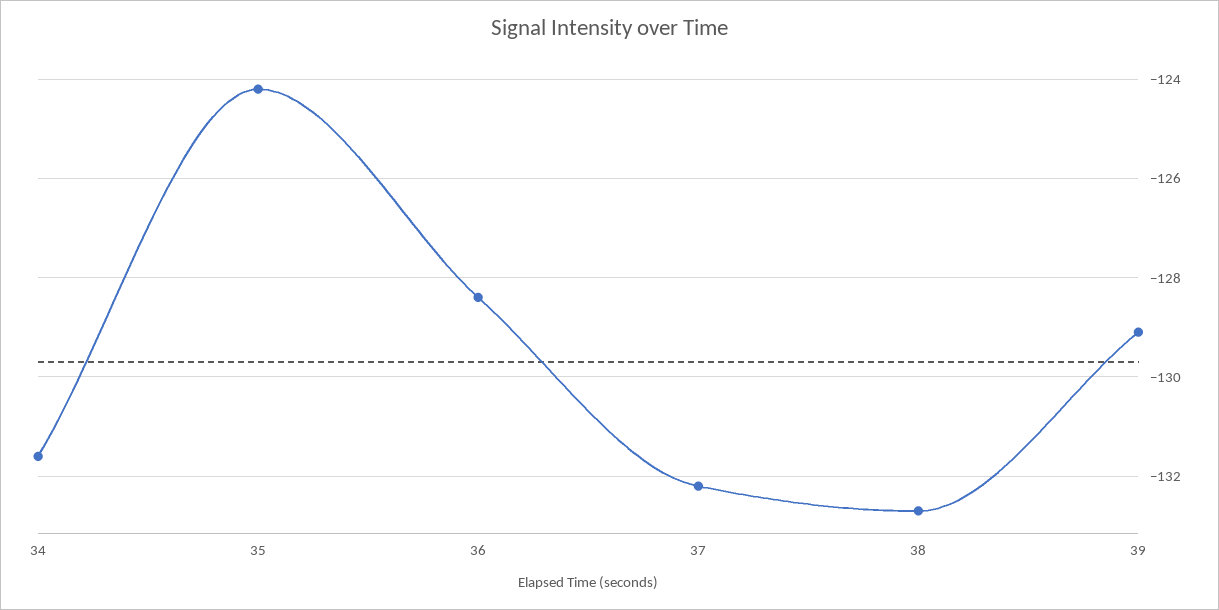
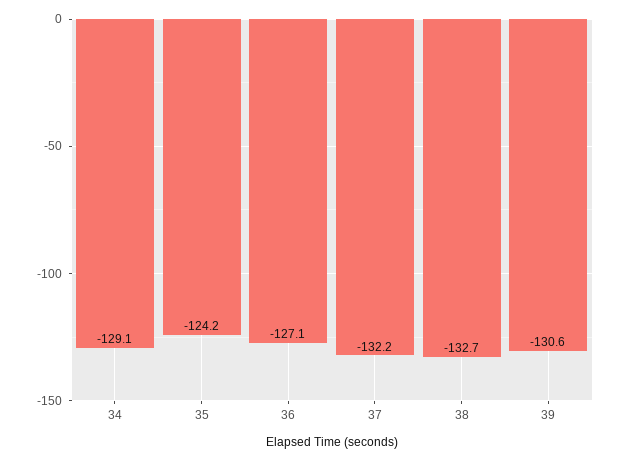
34: -131.5 -> -129.1
36: -128.5 -> -127.1
39: -129 -> -130.6

